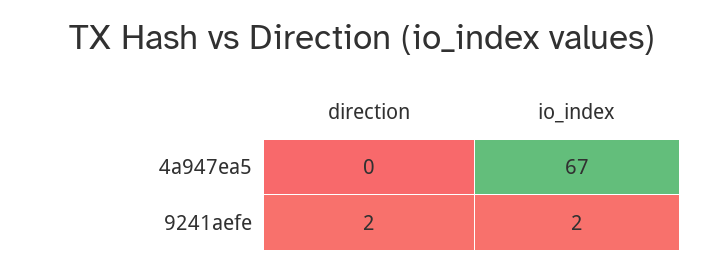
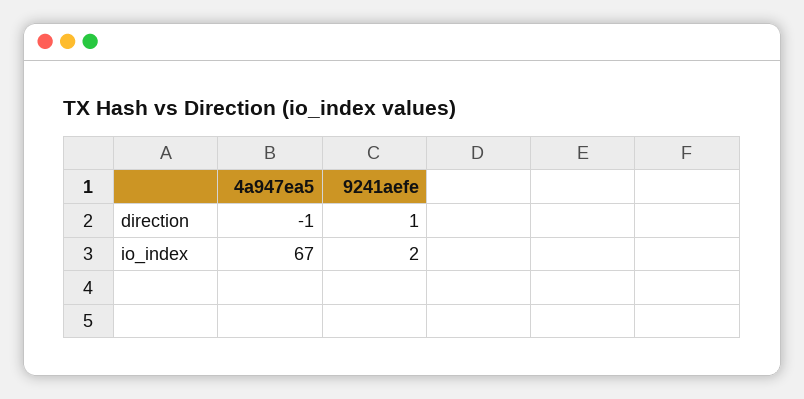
direction, 4a947ea5: 0 -> -1
direction, 9241aefe: 2 -> 1

